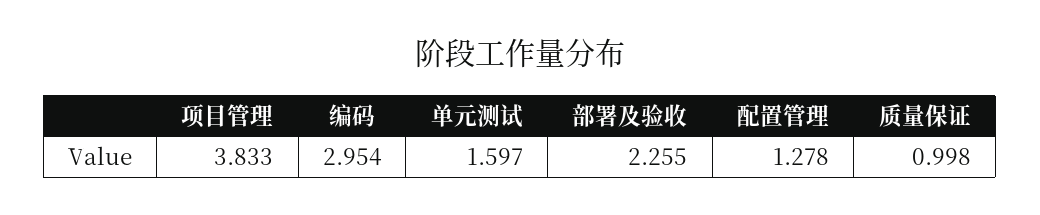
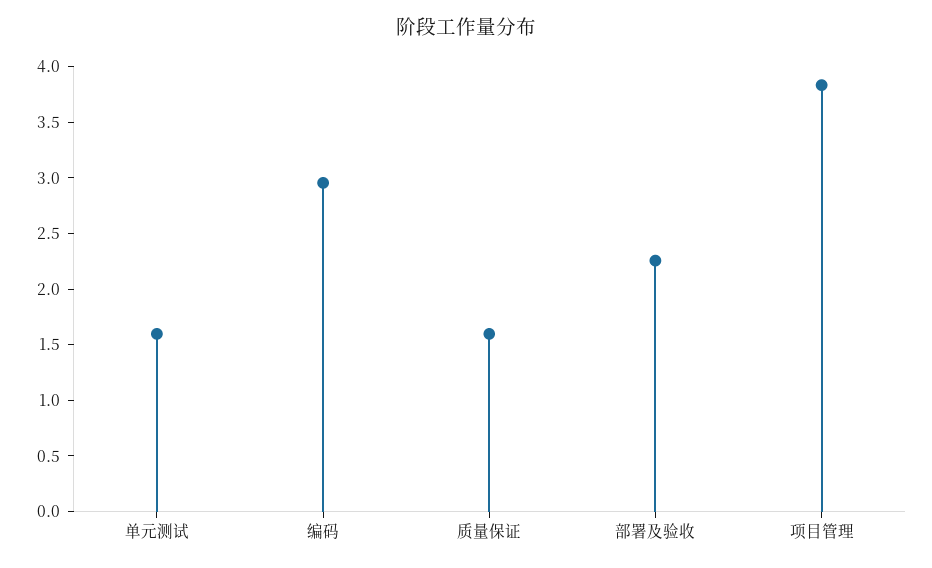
配置管理: 1.278 -> none
质量保证: 0.998 -> 1.6

